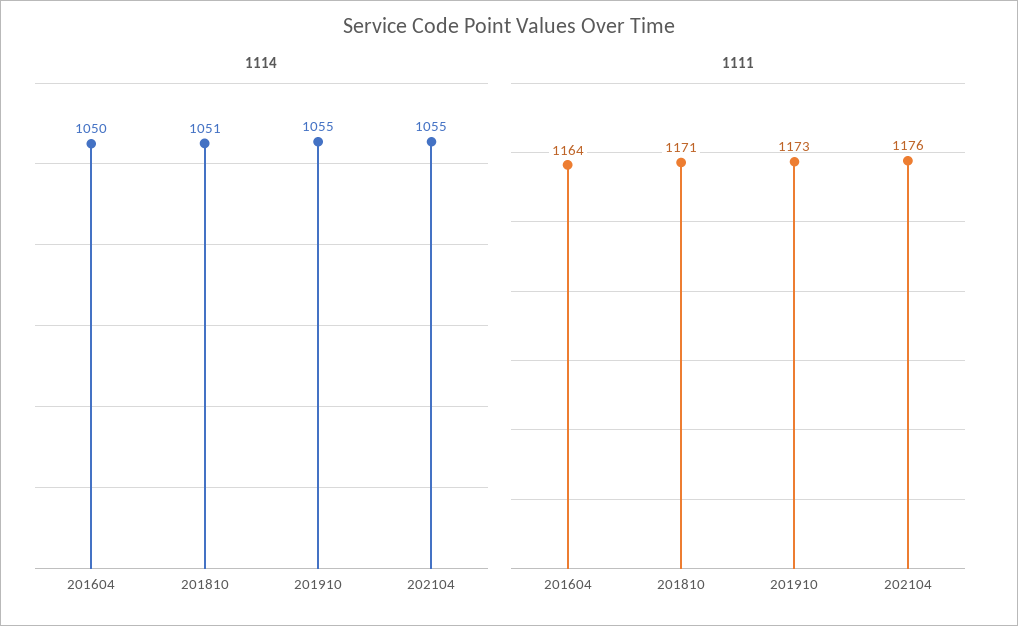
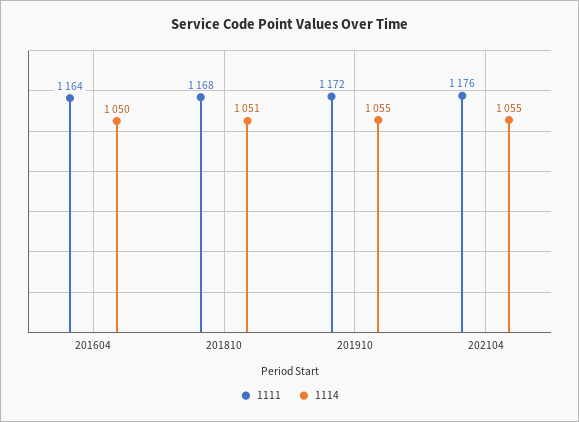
1111, 201810: 1171 -> 1168
1111, 201910: 1173 -> 1172

